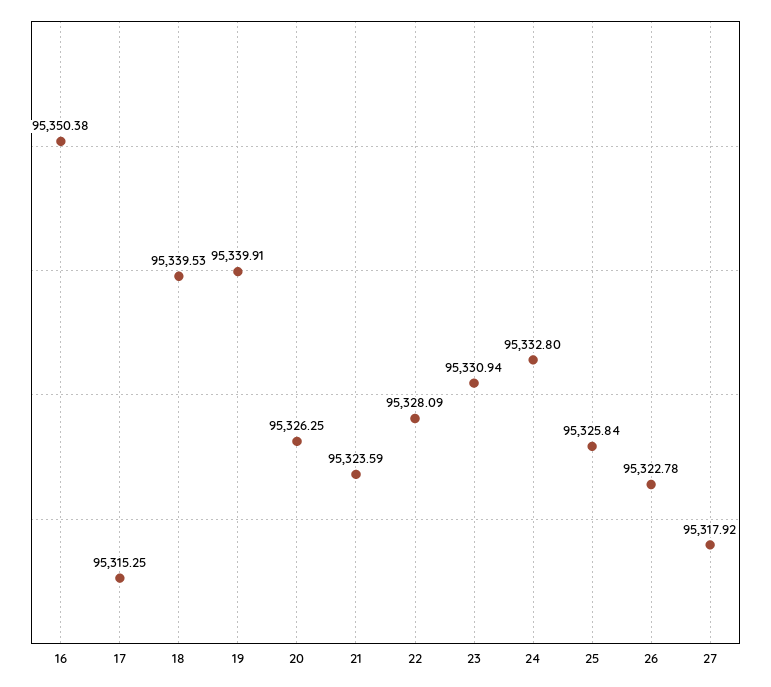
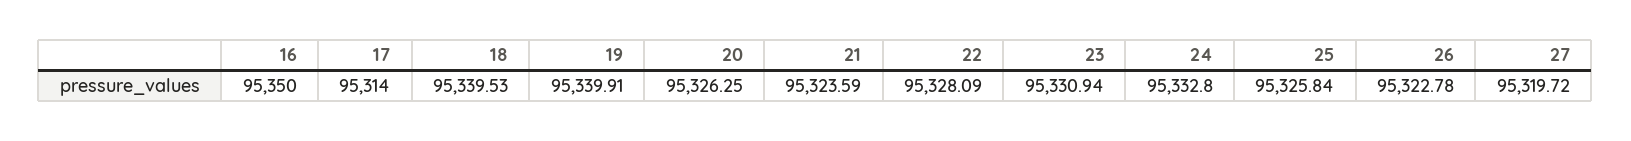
16: 95350.38 -> 95350
17: 95315.25 -> 95314
27: 95317.92 -> 95319.72

